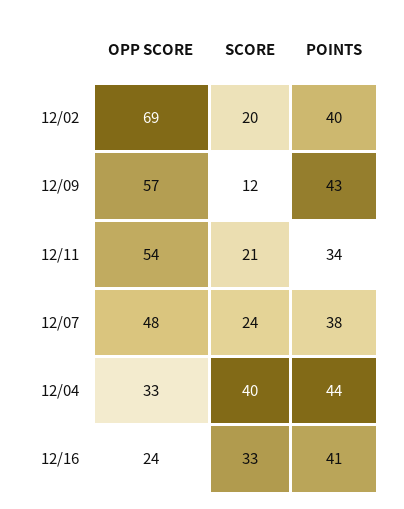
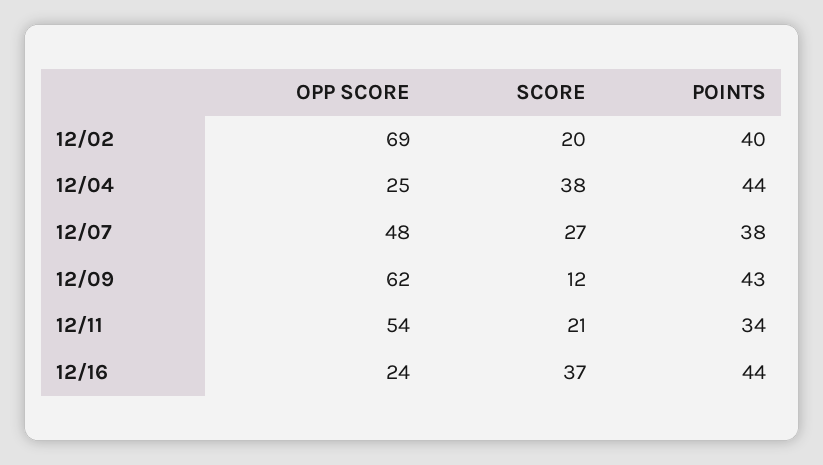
OPP SCORE, 12/09: 57 -> 62
SCORE, 12/07: 24 -> 27
OPP SCORE, 12/04: 33 -> 25
SCORE, 12/04: 40 -> 38
SCORE, 12/16: 33 -> 37
POINTS, 12/16: 41 -> 44

